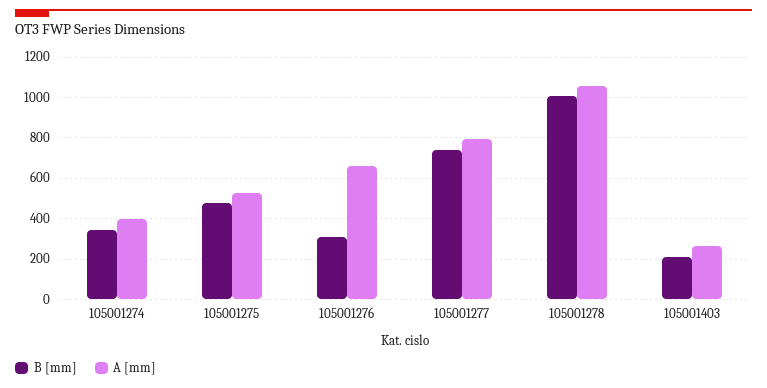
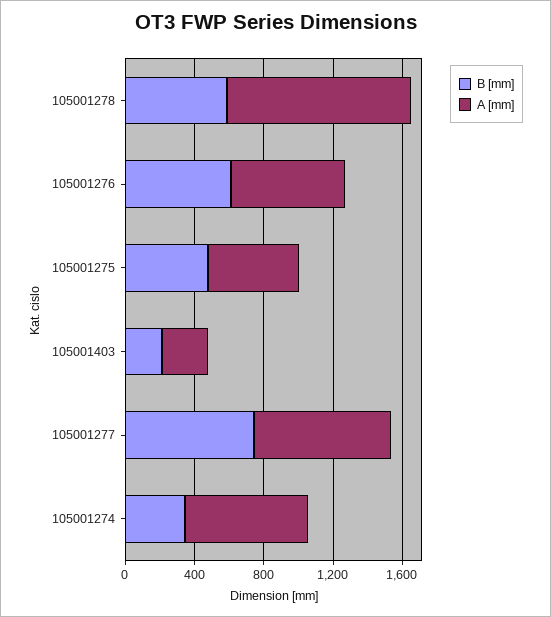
A [mm], 105001274: 400 -> 700
B [mm], 105001276: 300 -> 600
B [mm], 105001278: 1000 -> 600

